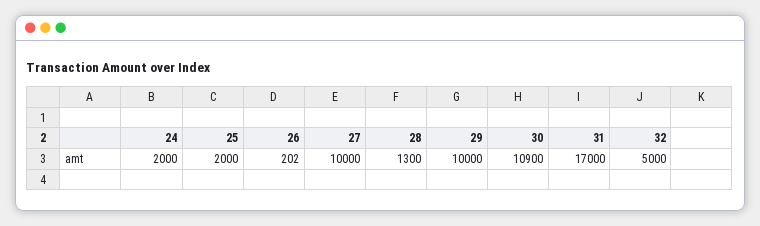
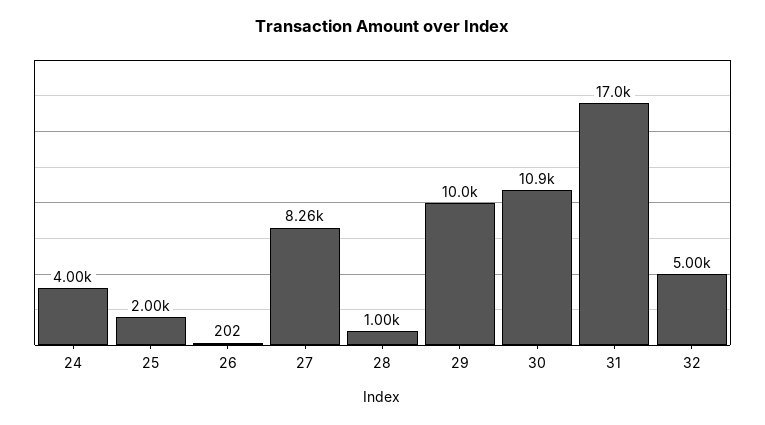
24: 2000 -> 4000
27: 10000 -> 8260
28: 1300 -> 1000

